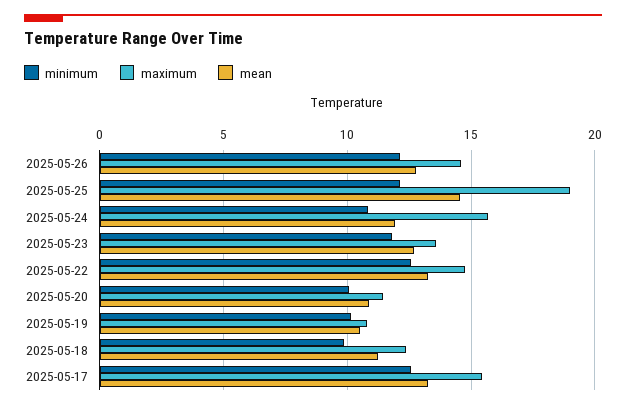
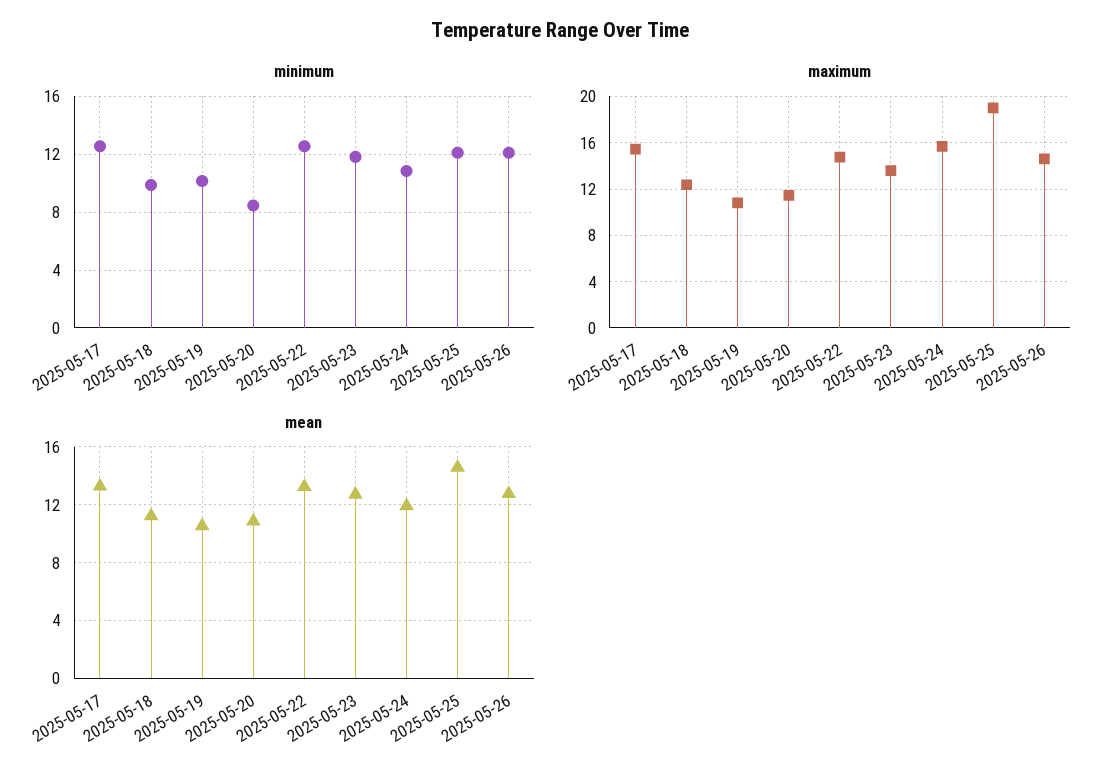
minimum, 2025-05-20: 10 -> 8.5

